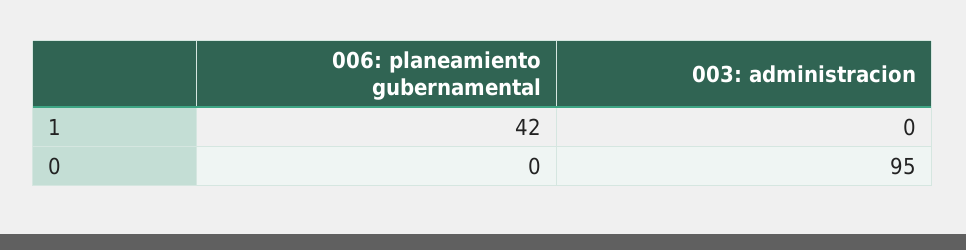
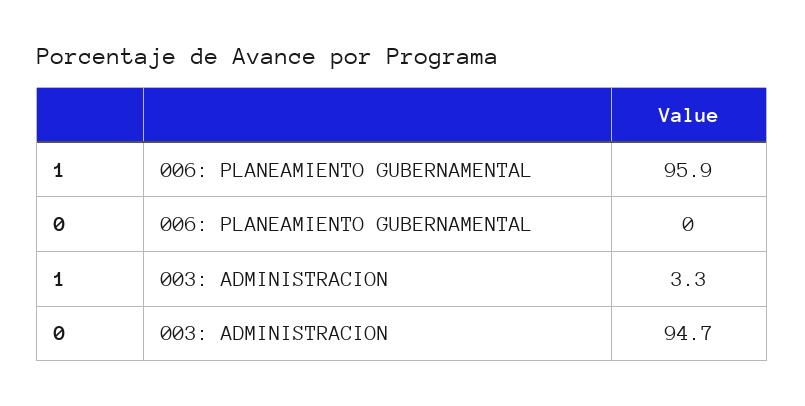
006: planeamiento gubernamental, 1: 42 -> 95.9
003: administracion, 1: 0 -> 3.3

